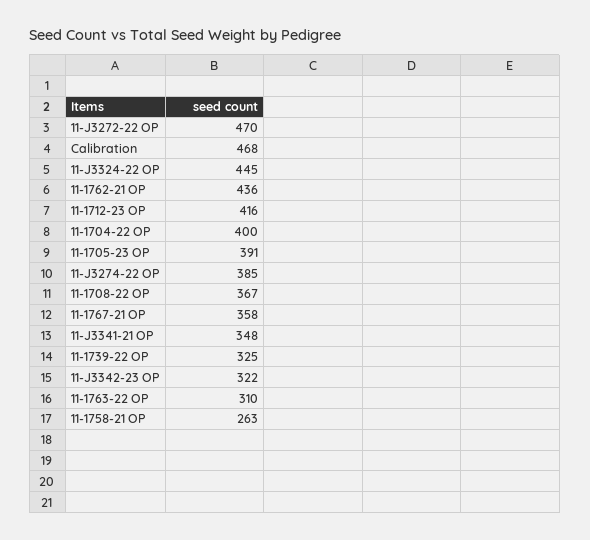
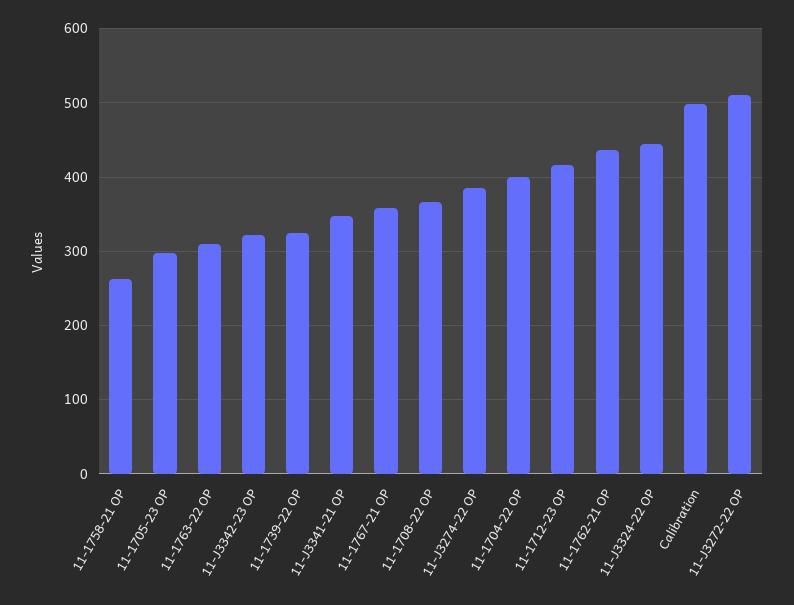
11-J3272-22 OP: 470 -> 510
Calibration: 468 -> 500
11-1705-23 OP: 391 -> 300

